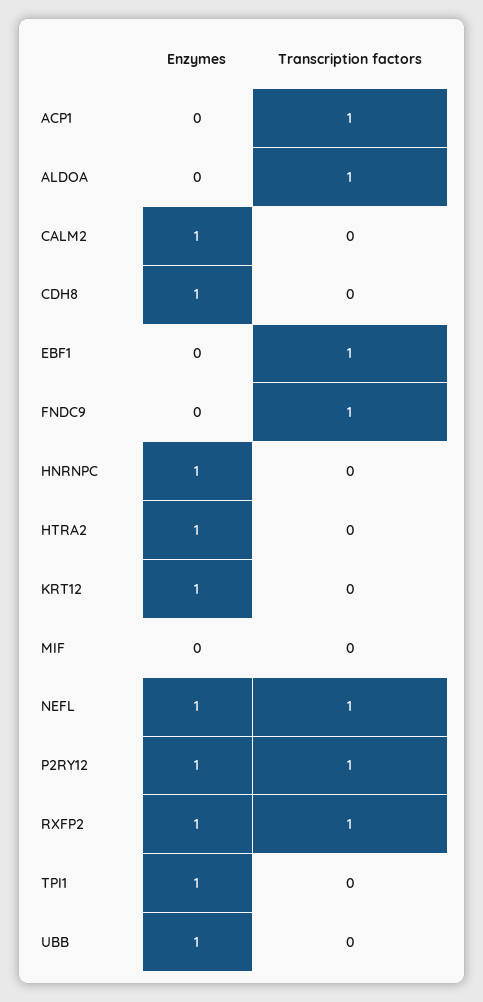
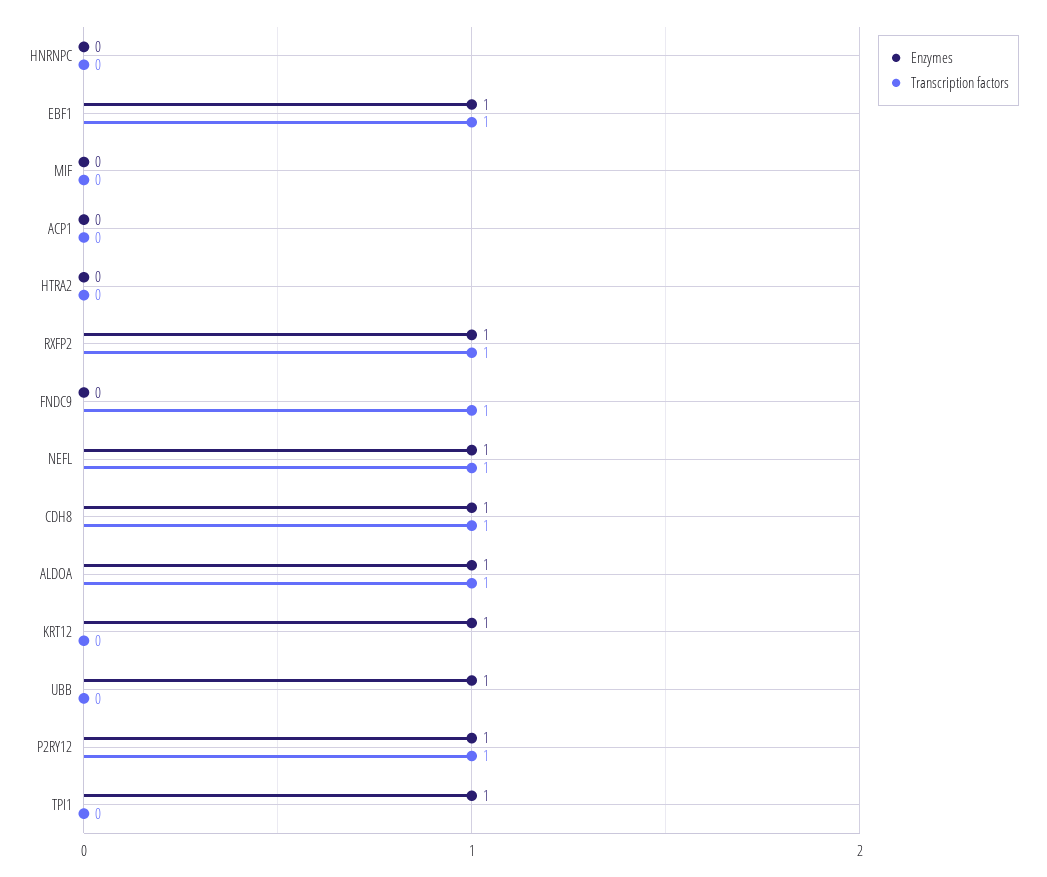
Transcription factors, ACP1: 1 -> 0
Enzymes, ALDOA: 0 -> 1
Enzymes, CALM2: 1 -> none
Transcription factors, CALM2: 0 -> none
Transcription factors, CDH8: 0 -> 1
Enzymes, EBF1: 0 -> 1
Enzymes, HNRNPC: 1 -> 0
Enzymes, HTRA2: 1 -> 0

